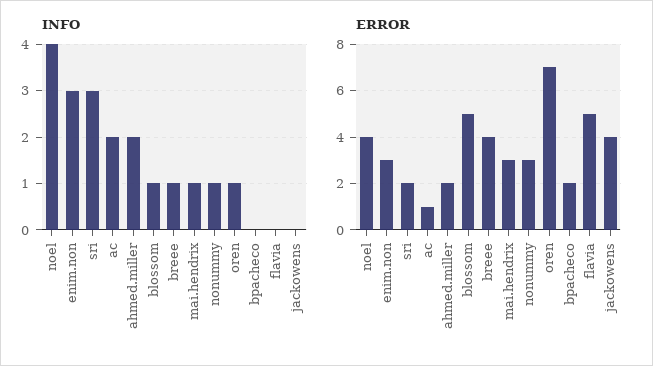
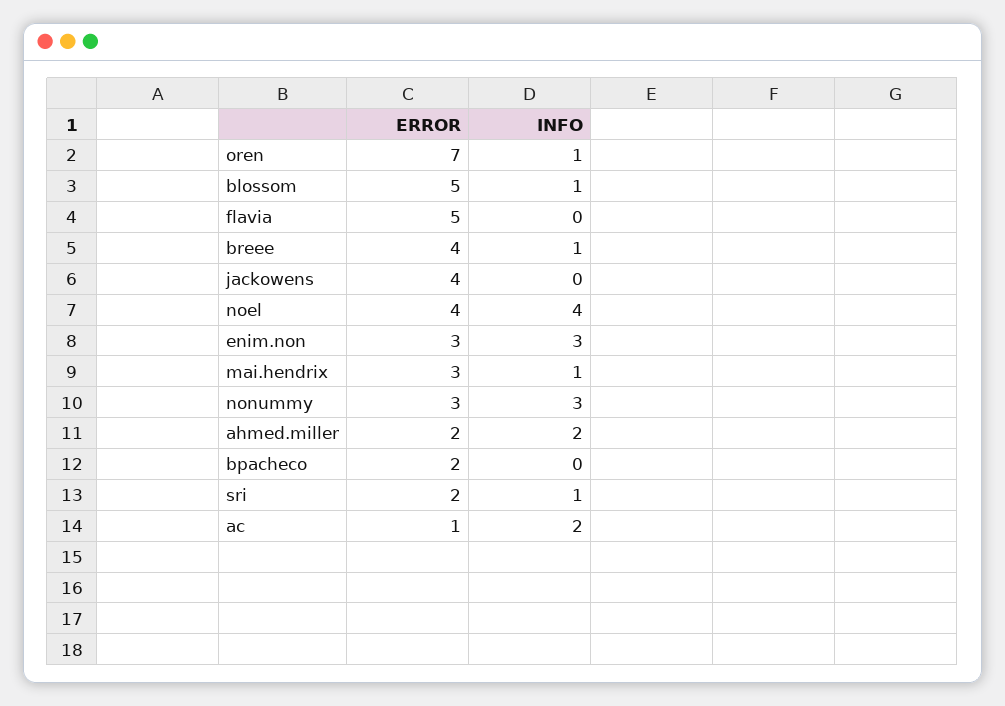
INFO, sri: 3 -> 1
INFO, nonummy: 1 -> 3

